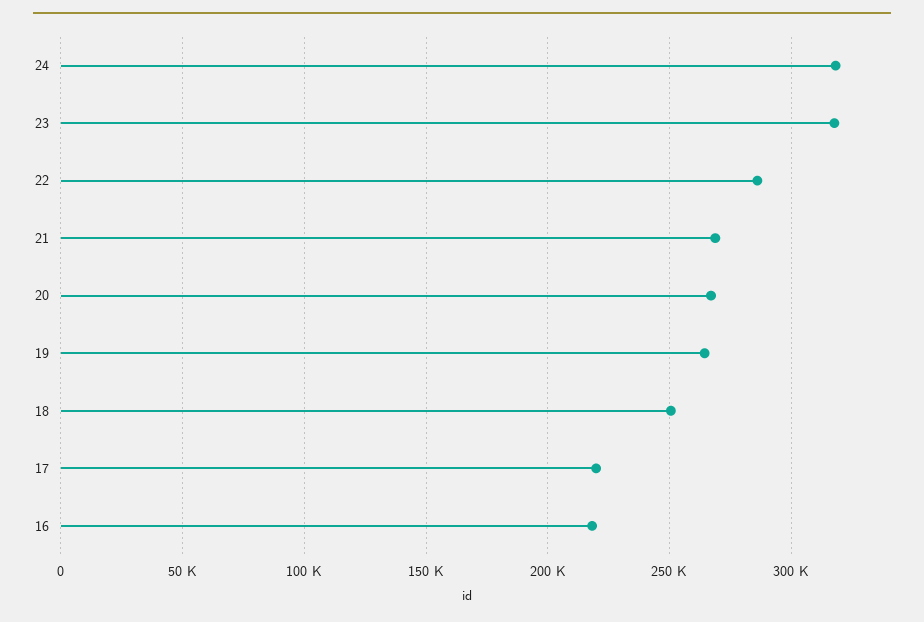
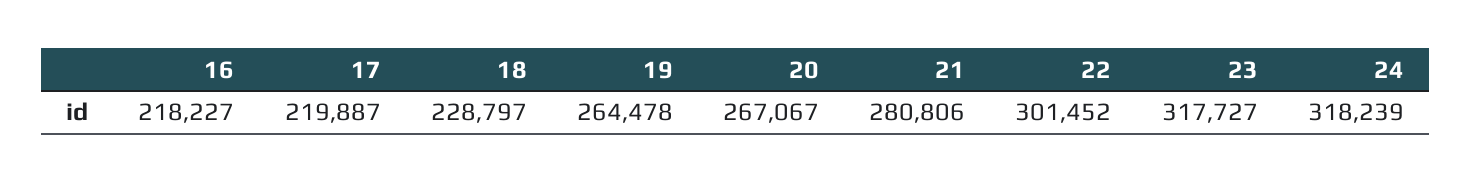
22: 285000 -> 301452
21: 270000 -> 280806
18: 250000 -> 228797

